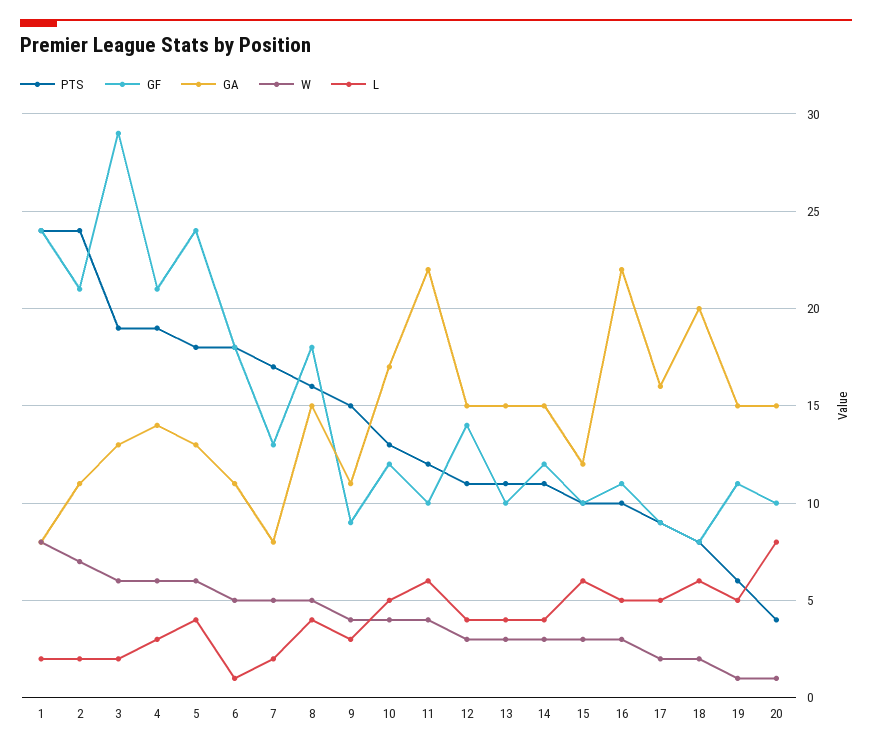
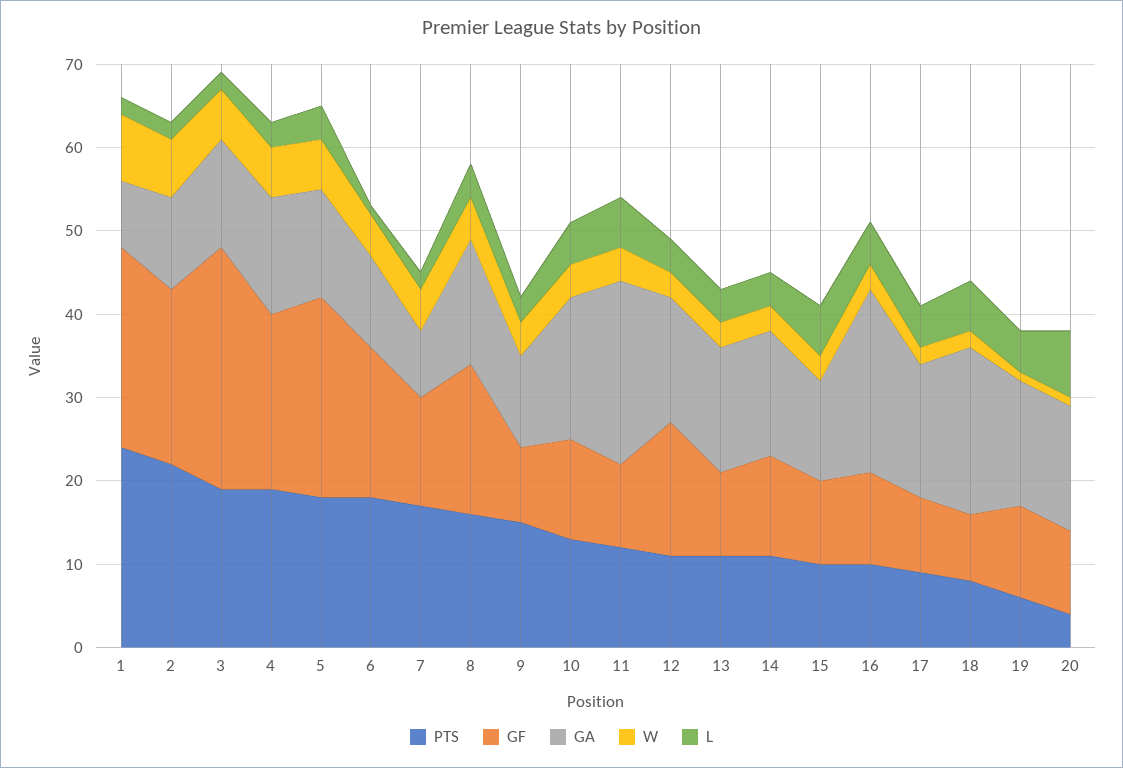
PTS, 2: 24 -> 22
GF, 12: 14 -> 16

